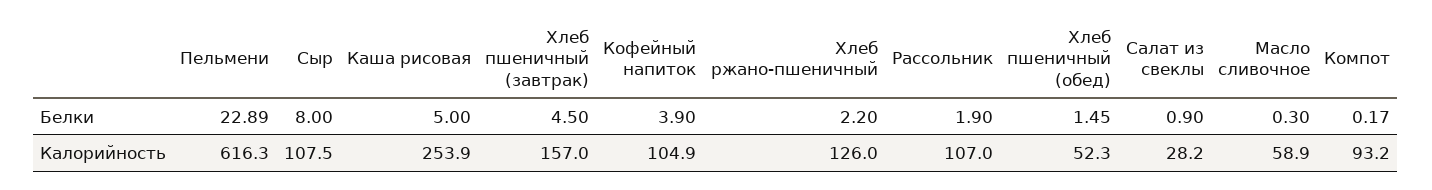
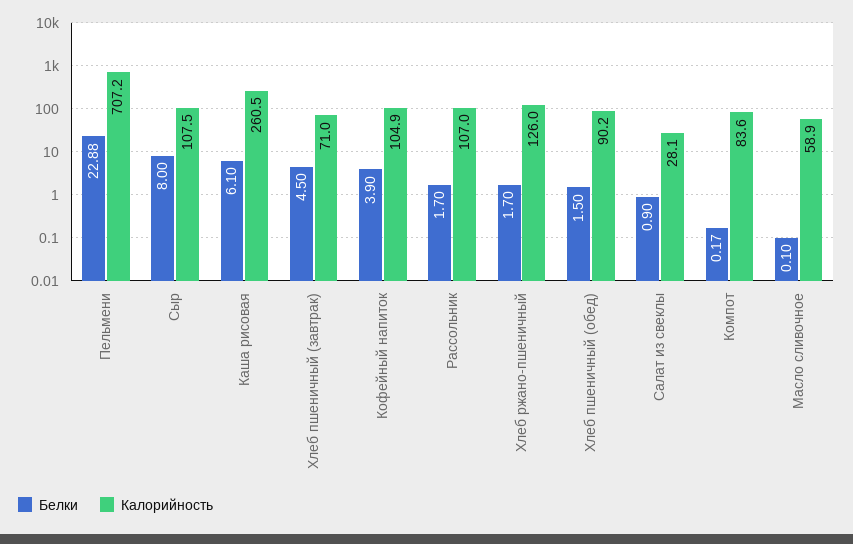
Белки, Пельмени: 22.89 -> 22.88
Белки, Каша рисовая: 5 -> 6.1
Белки, Хлеб ржано-пшеничный: 2.2 -> 1.7
Белки, Рассольник: 1.9 -> 1.7
Белки, Хлеб пшеничный (обед): 1.45 -> 1.5
Белки, Масло сливочное: 0.3 -> 0.1
Калорийность, Пельмени: 616.3 -> 707.2
Калорийность, Каша рисовая: 253.9 -> 260.5
Калорийность, Хлеб пшеничный (завтрак): 157 -> 71
Калорийность, Хлеб пшеничный (обед): 52.3 -> 90.2
Калорийность, Салат из свеклы: 28.2 -> 28.1
Калорийность, Компот: 93.2 -> 83.6

